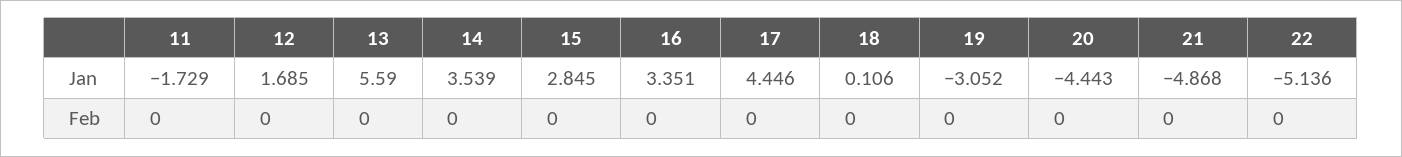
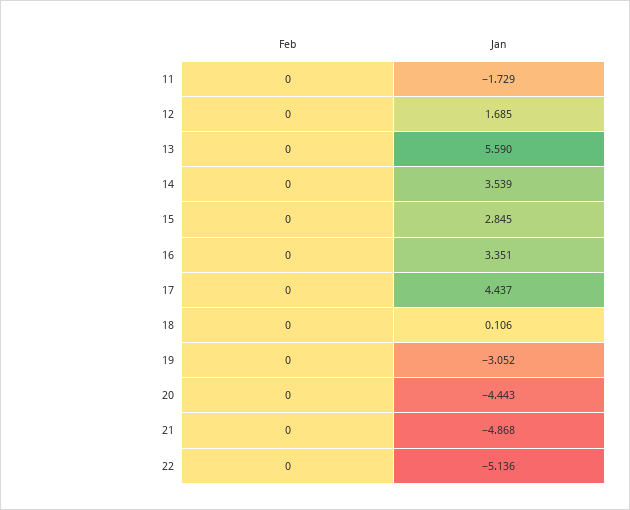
17, Jan: 4.446 -> 4.437

